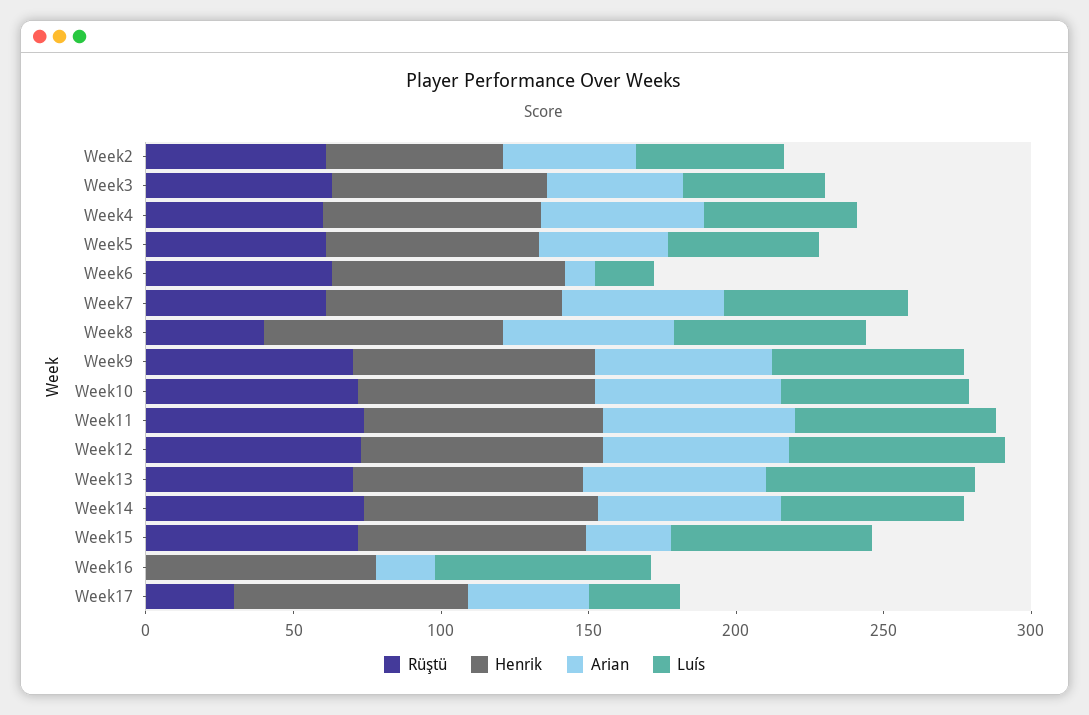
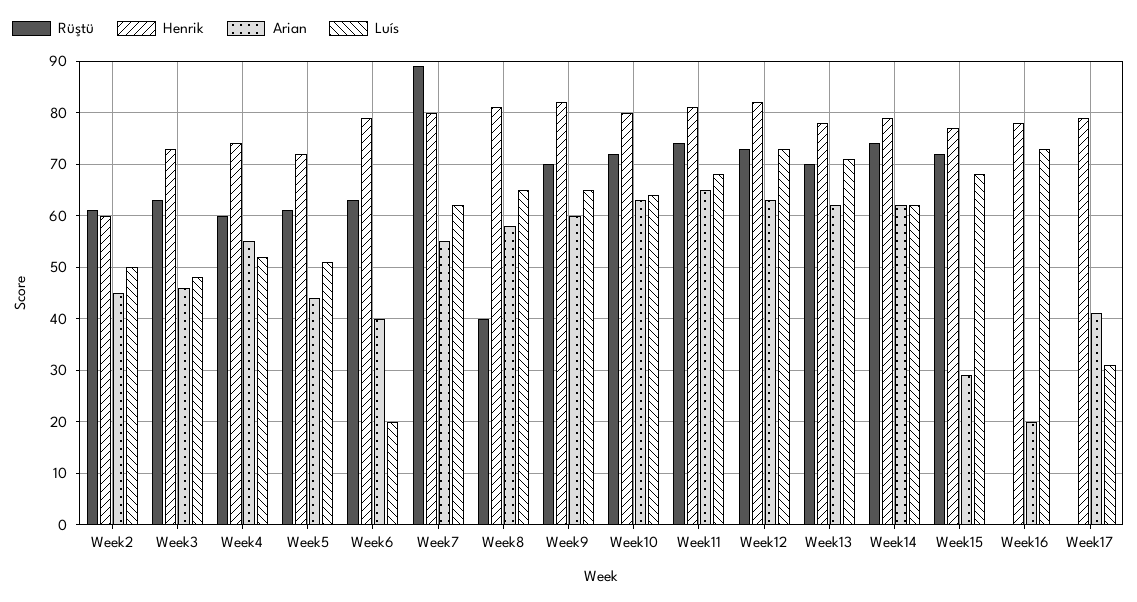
Arian, Week6: 10 -> 40
Rüştü, Week7: 60 -> 90
Rüştü, Week17: 30 -> 0

